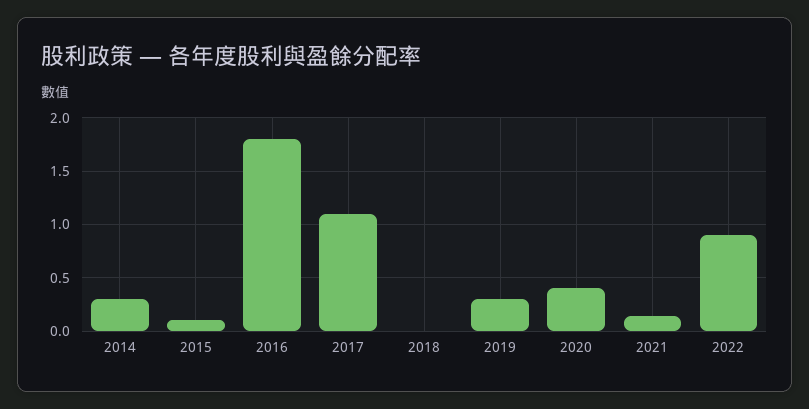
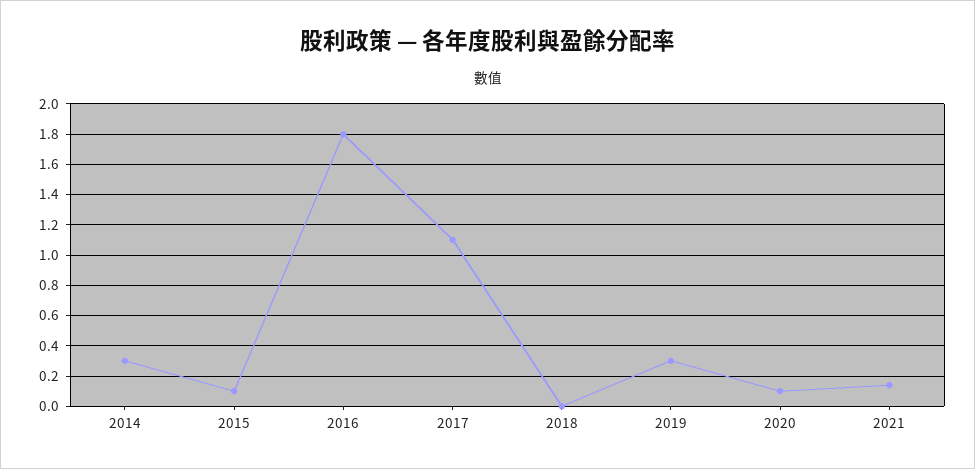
2020: 0.4 -> 0.1
2022: 0.9 -> none

